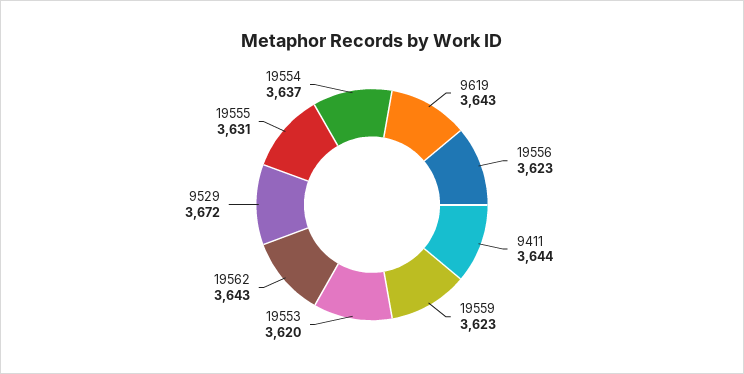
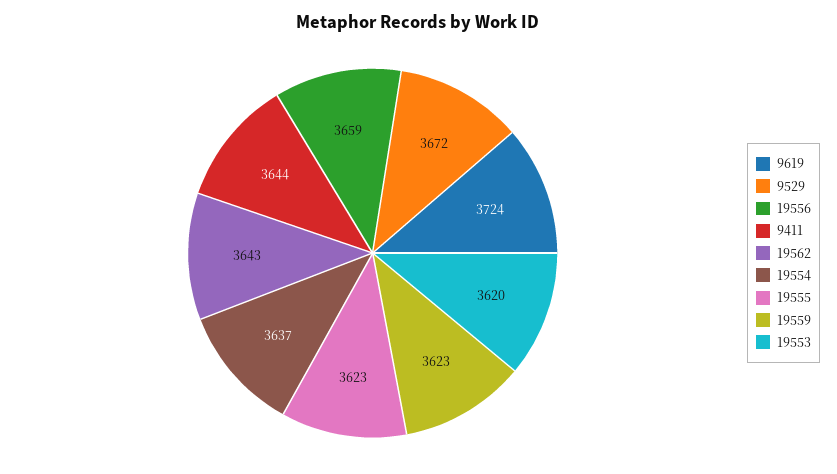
9619: 3643 -> 3724
19556: 3623 -> 3659
19555: 3631 -> 3623

